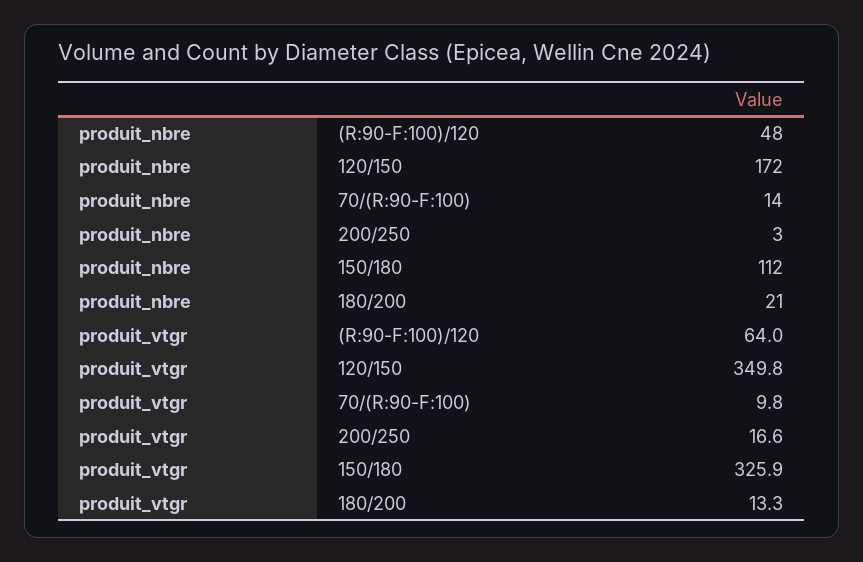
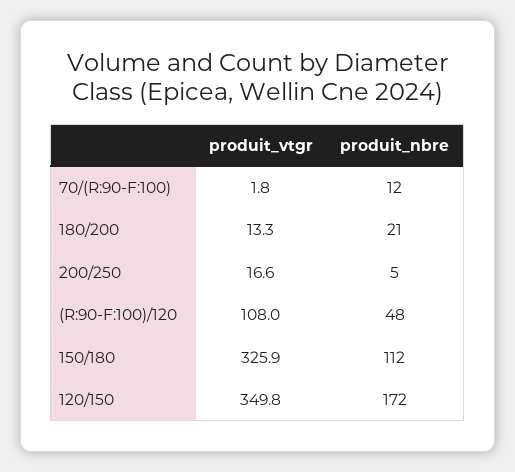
produit_nbre, 70/(R:90-F:100): 14 -> 12
produit_nbre, 200/250: 3 -> 5
produit_vtgr, (R:90-F:100)/120: 64 -> 108
produit_vtgr, 70/(R:90-F:100): 9.8 -> 1.8

